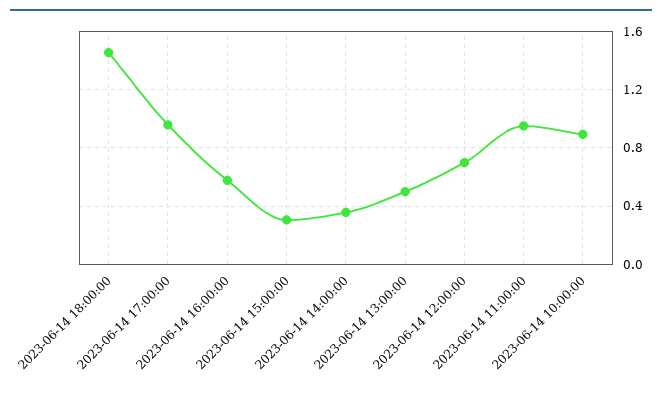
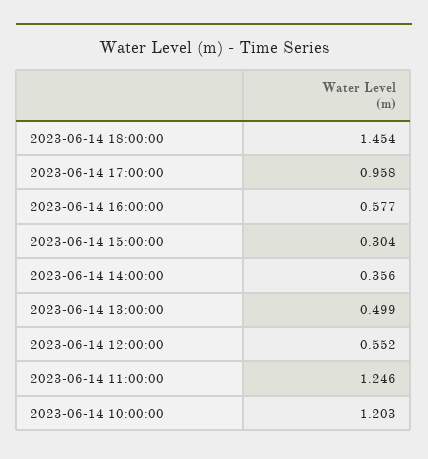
2023-06-14 12:00:00: 0.7 -> 0.552
2023-06-14 11:00:00: 0.95 -> 1.246
2023-06-14 10:00:00: 0.9 -> 1.203

